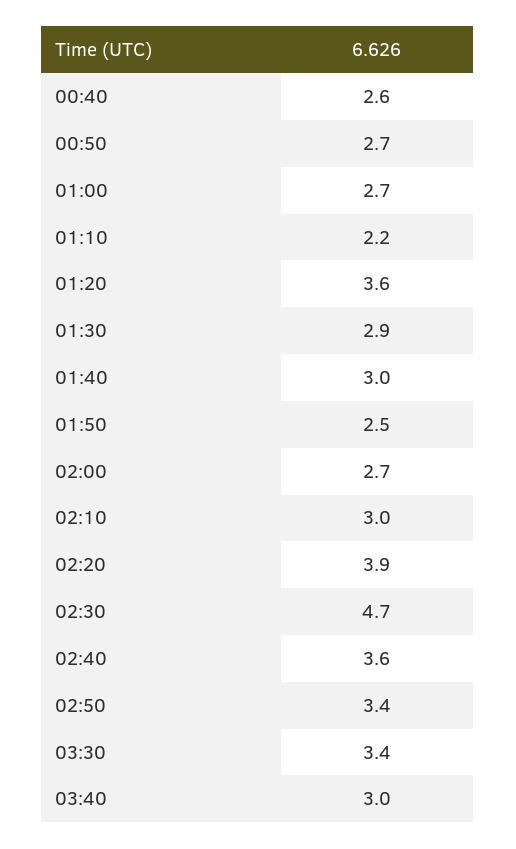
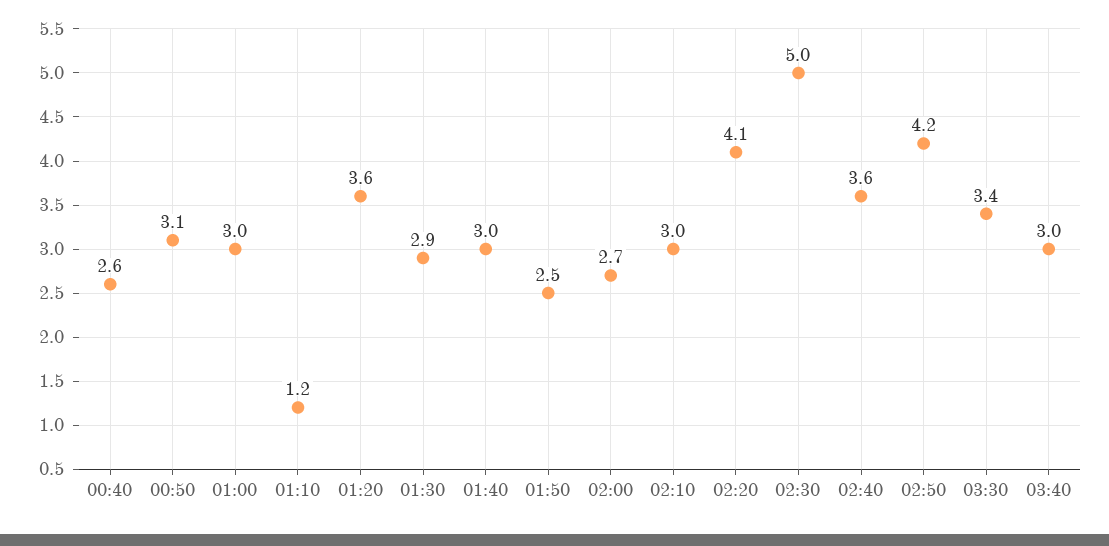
00:50: 2.7 -> 3.1
01:00: 2.7 -> 3
01:10: 2.2 -> 1.2
02:20: 3.9 -> 4.1
02:30: 4.7 -> 5
02:50: 3.4 -> 4.2

